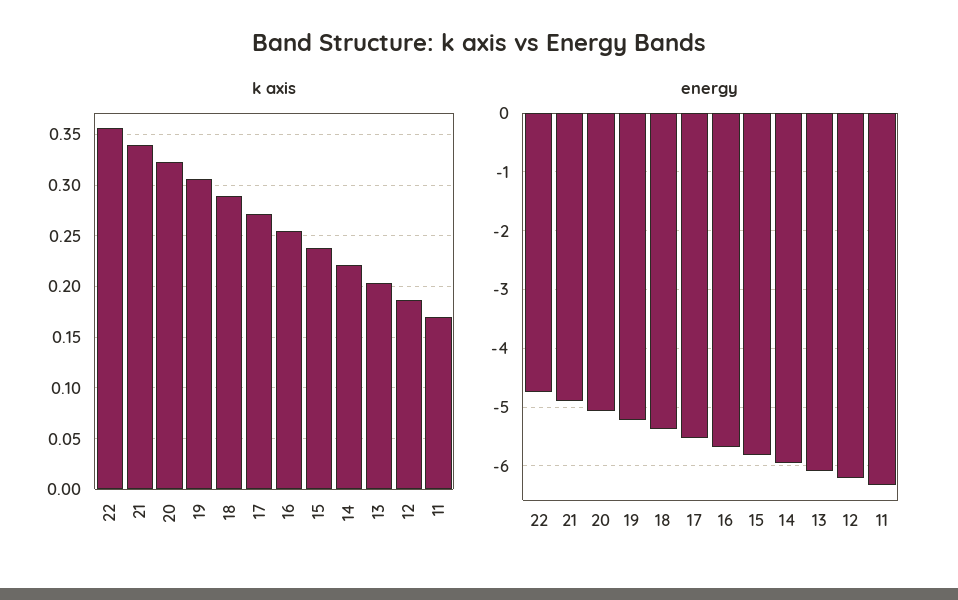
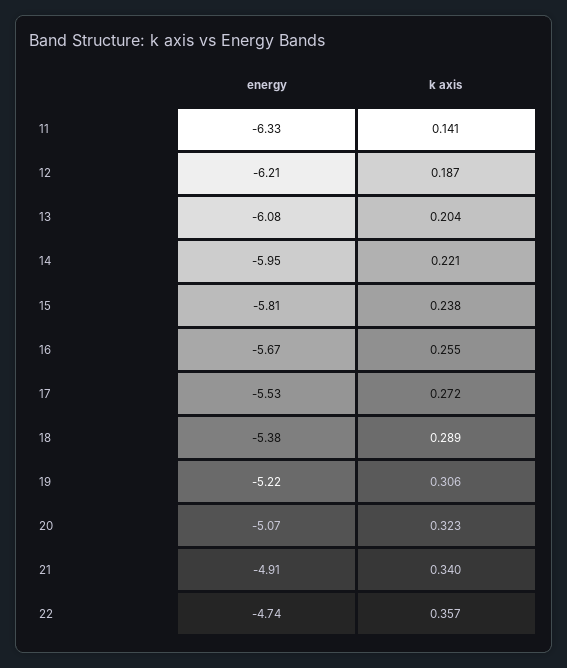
k axis, 11: 0.17 -> 0.141

